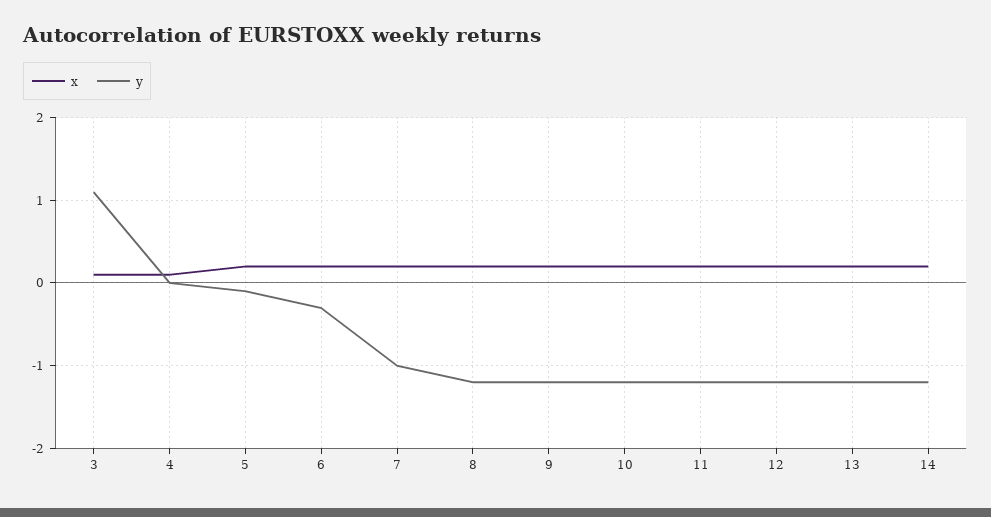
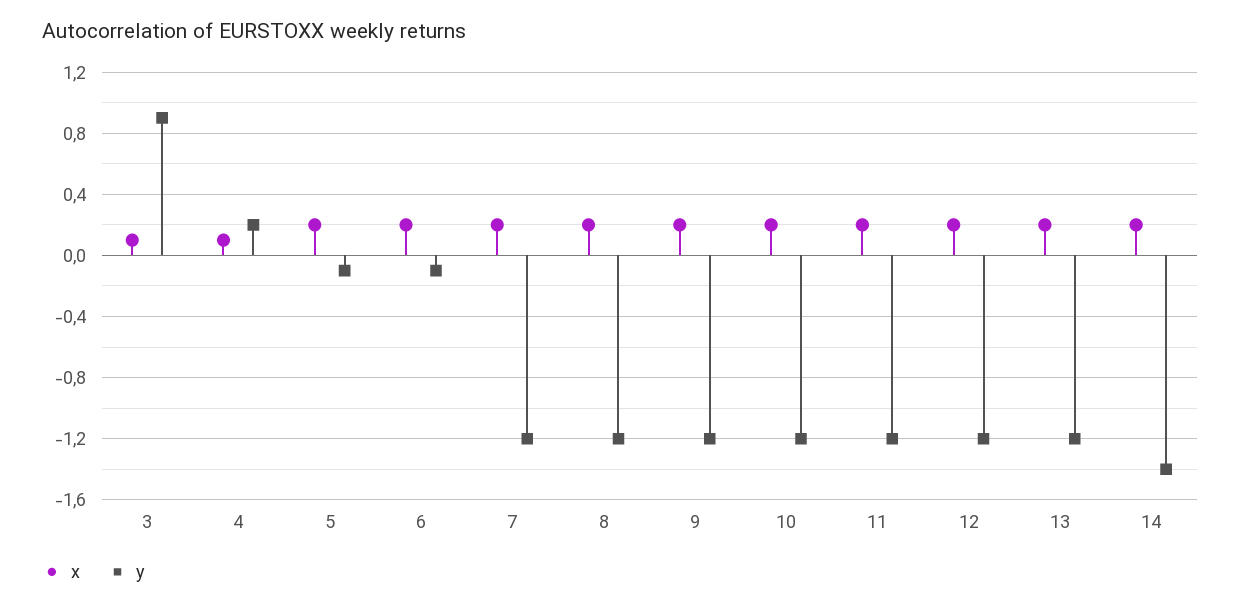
y, 3: 1.1 -> 0.9
y, 4: 0 -> 0.2
y, 6: -0.3 -> -0.1
y, 7: -1 -> -1.2
y, 14: -1.2 -> -1.4

